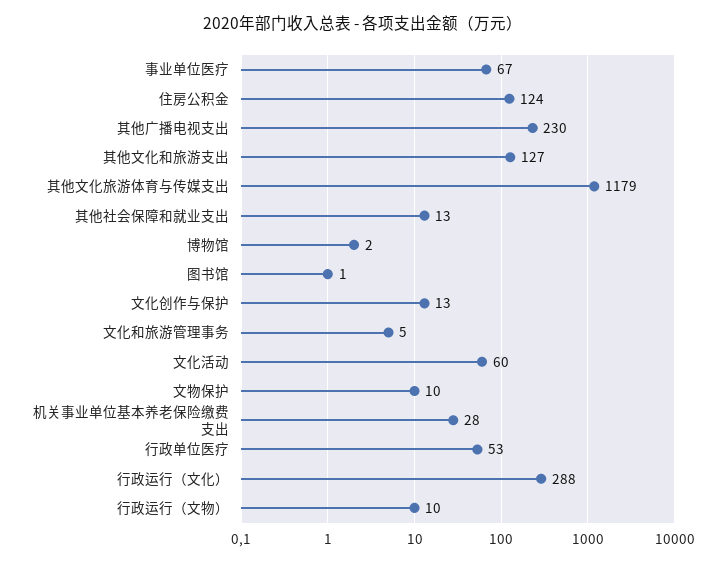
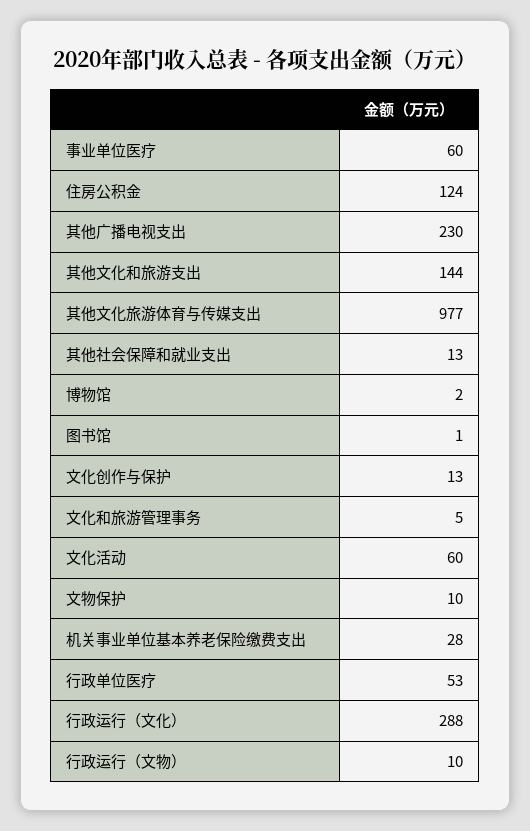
事业单位医疗: 67 -> 60
其他文化和旅游支出: 127 -> 144
其他文化旅游体育与传媒支出: 1179 -> 977

